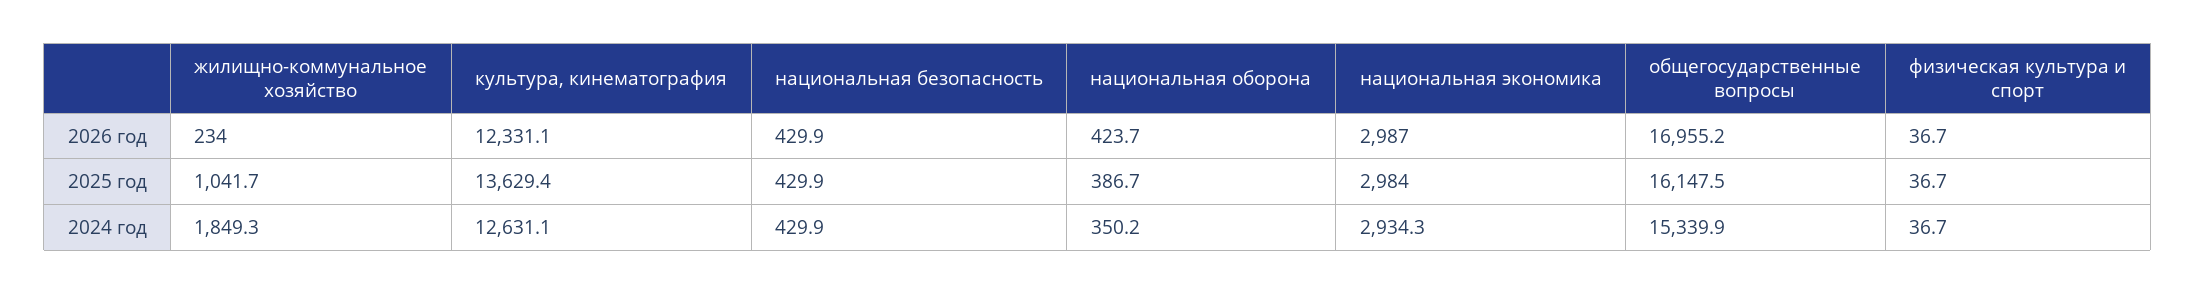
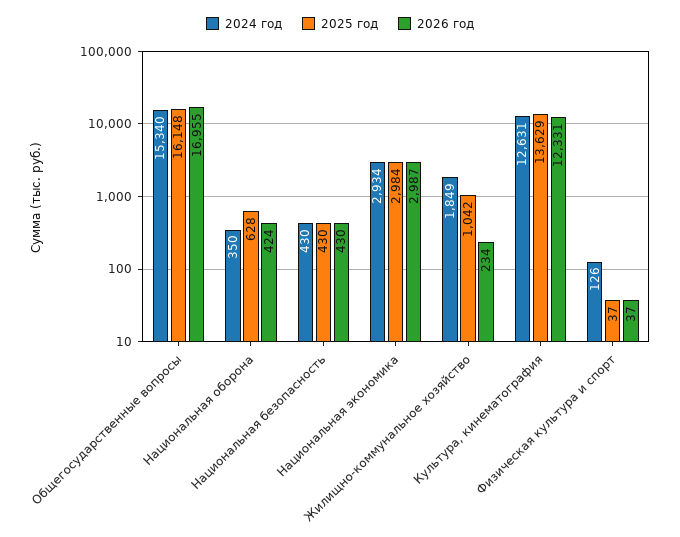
2025 год, национальная оборона: 386.7 -> 628
2024 год, физическая культура и спорт: 36.7 -> 126

